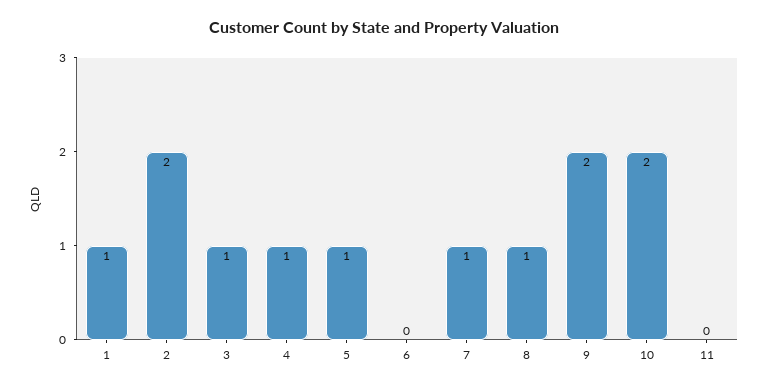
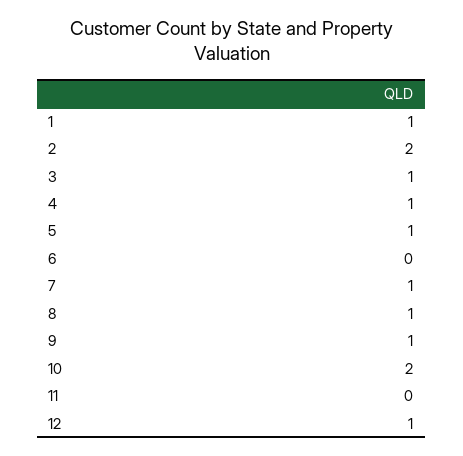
9: 2 -> 1
12: none -> 1

